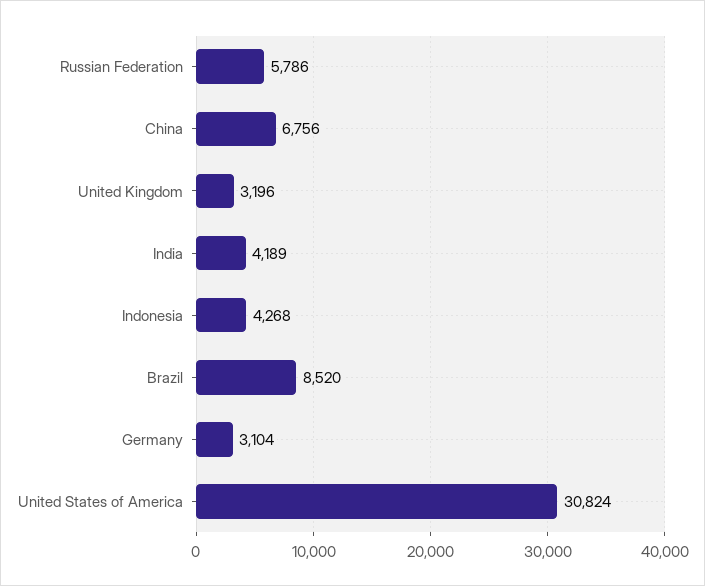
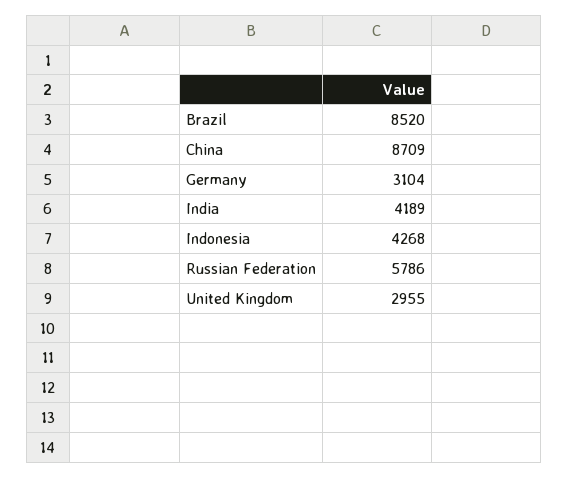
China: 6756 -> 8709
United Kingdom: 3196 -> 2955
United States of America: 30824 -> none

